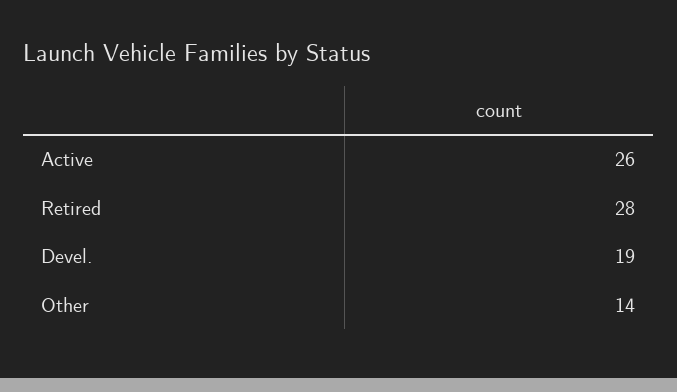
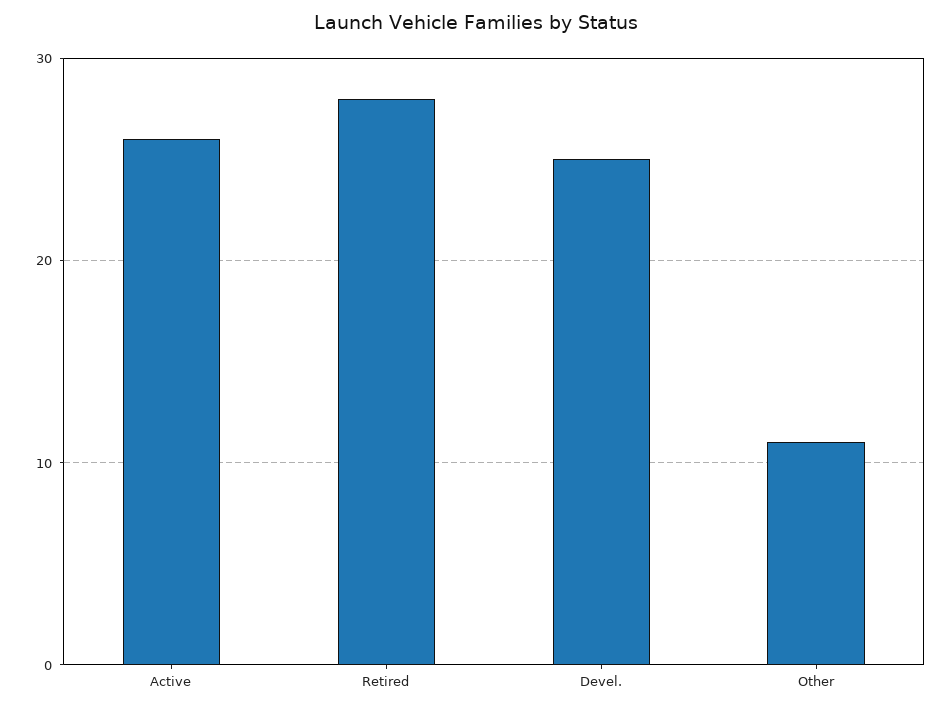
Devel.: 19 -> 25
Other: 14 -> 11

